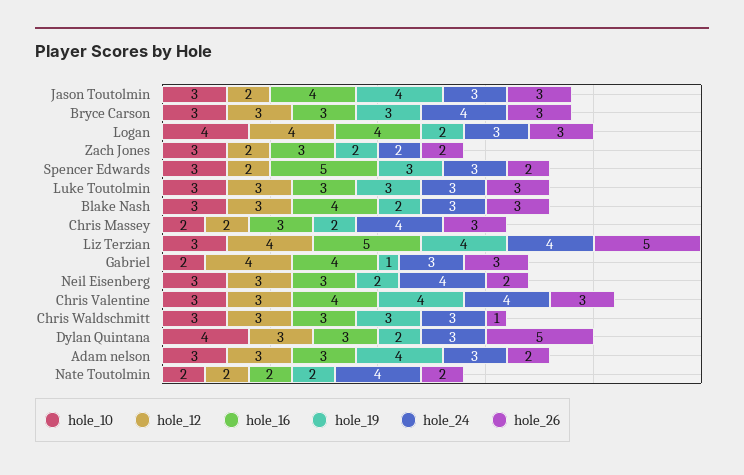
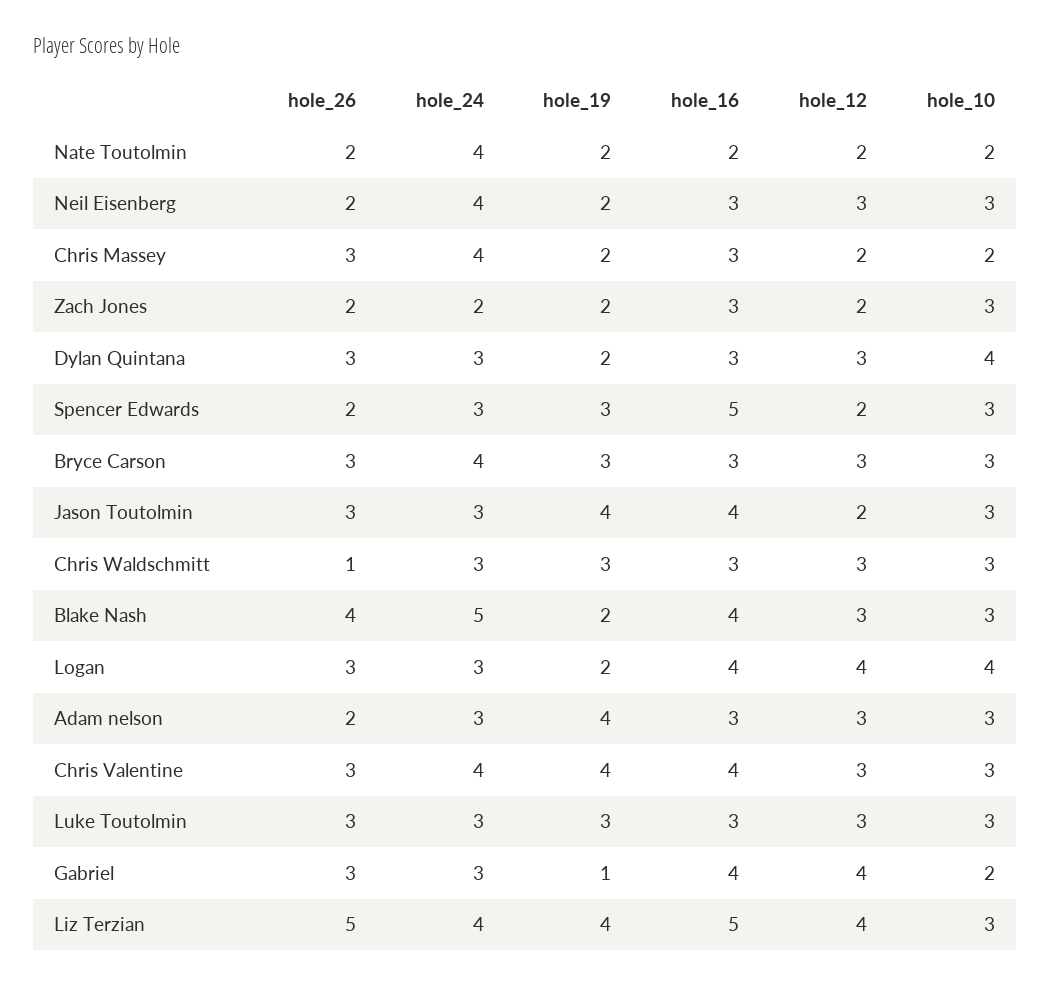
hole_24, Blake Nash: 3 -> 5
hole_26, Blake Nash: 3 -> 4
hole_26, Dylan Quintana: 5 -> 3

